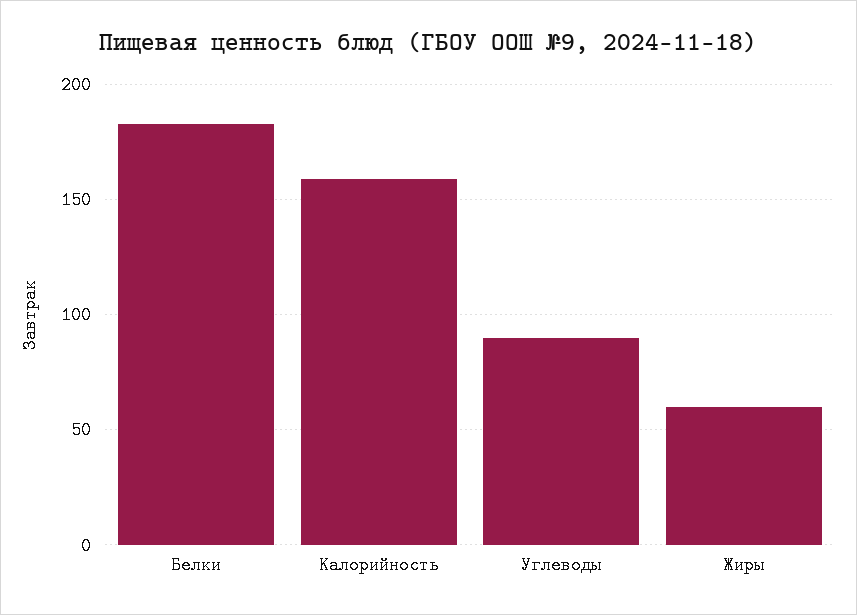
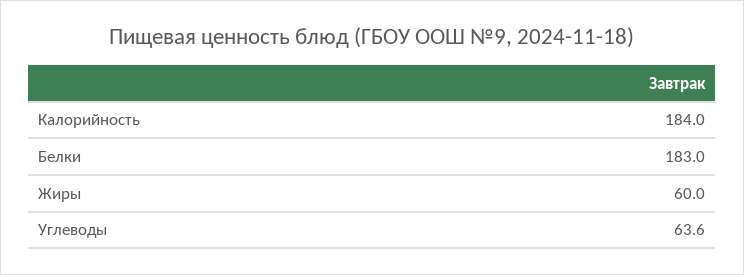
Калорийность: 160 -> 184
Углеводы: 90 -> 63.6

